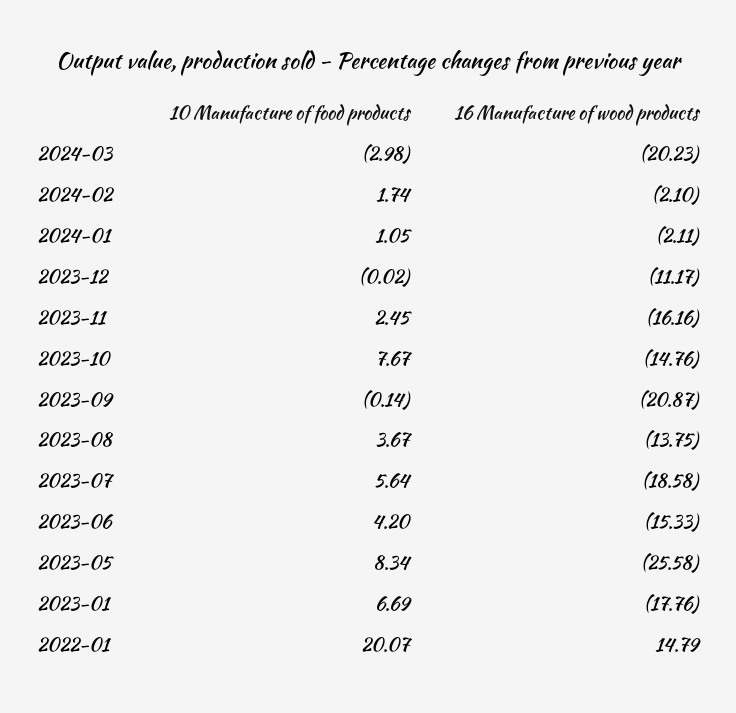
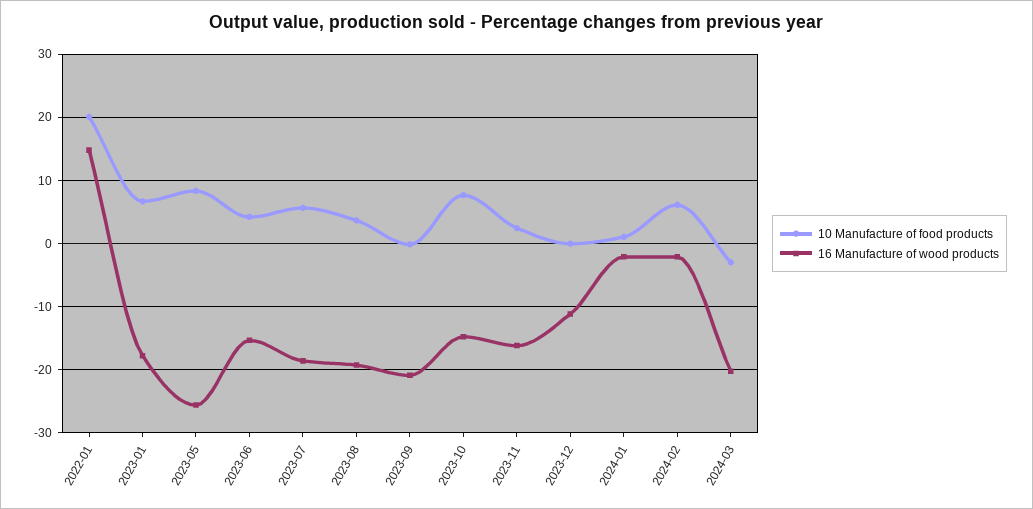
10 Manufacture of food products, 2024-02: 1.74 -> 6
16 Manufacture of wood products, 2023-08: -13.75 -> -19

